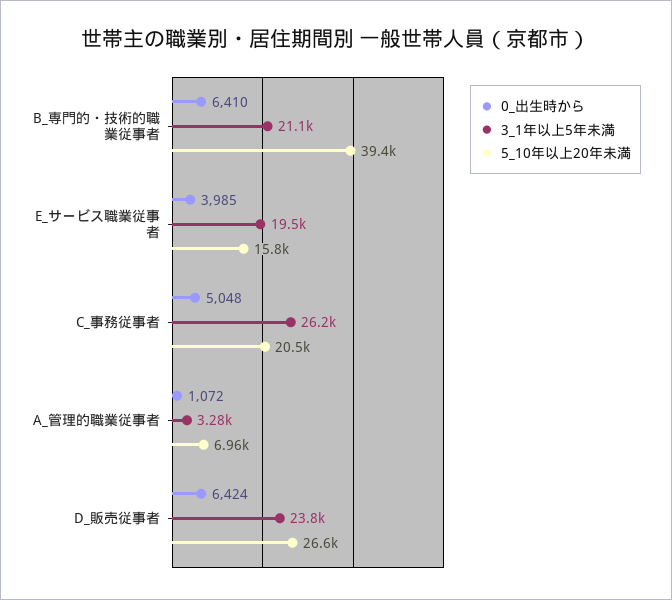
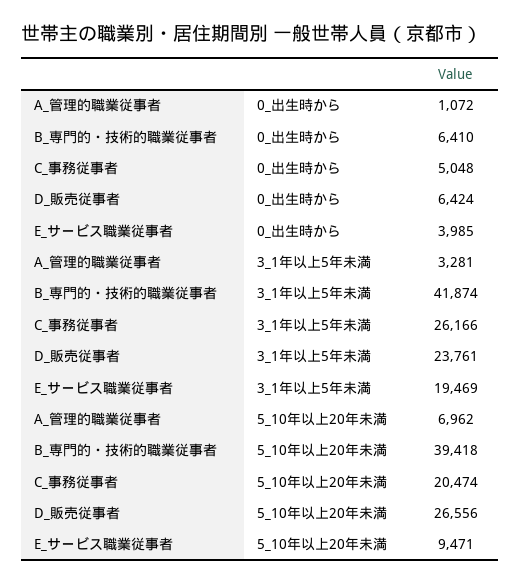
3_1年以上5年未満, B_専門的・技術的職業従事者: 21100 -> 41874
5_10年以上20年未満, E_サービス職業従事者: 15800 -> 9471

